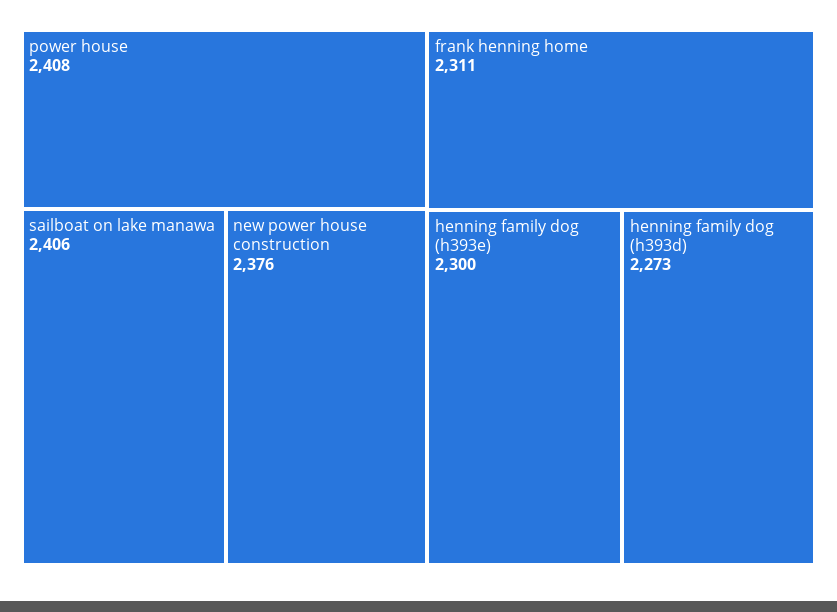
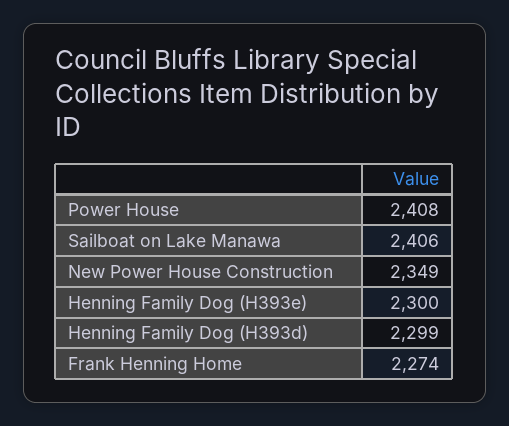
new power house construction: 2376 -> 2349
frank henning home: 2311 -> 2274
henning family dog (h393d): 2273 -> 2299

